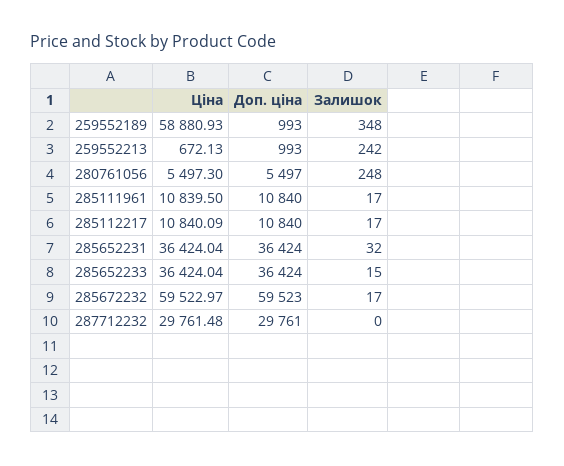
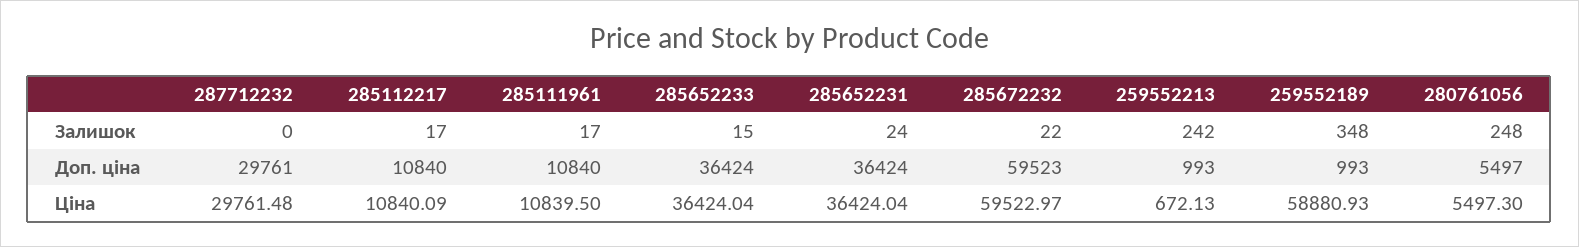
Залишок, 285652231: 32 -> 24
Залишок, 285672232: 17 -> 22

